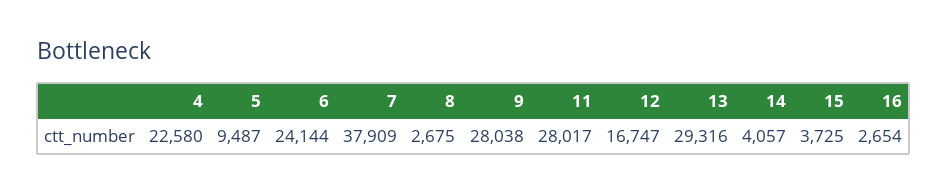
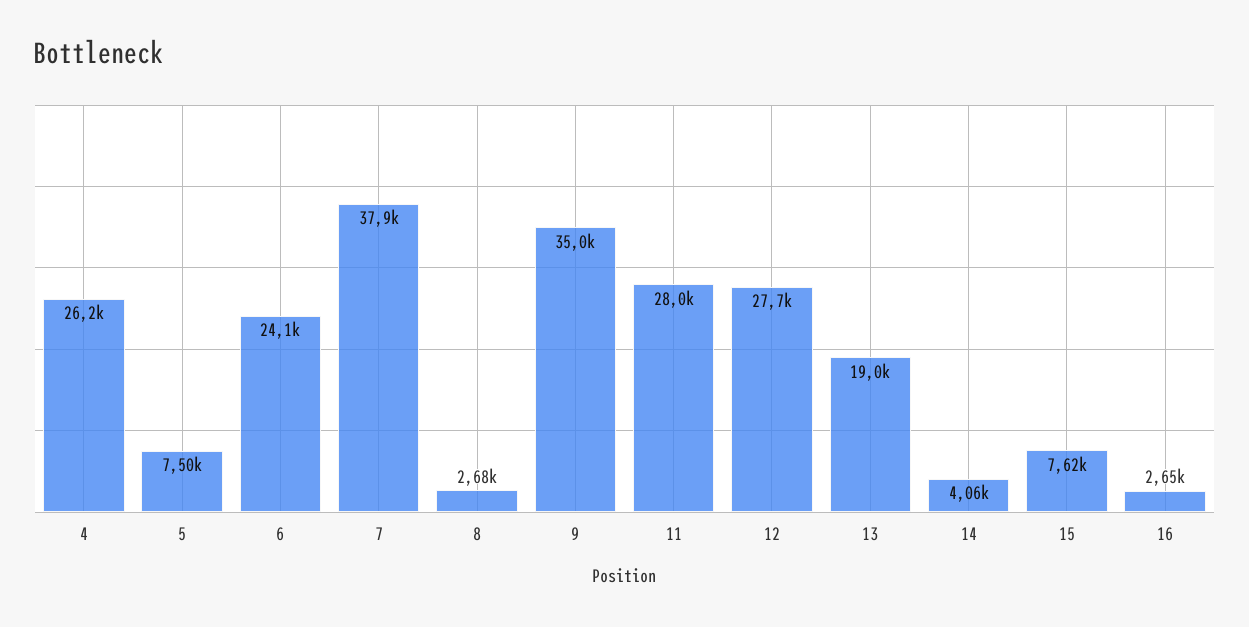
4: 22580 -> 26200
5: 9487 -> 7500
9: 28038 -> 35000
12: 16747 -> 27700
13: 29316 -> 19000
15: 3725 -> 7620

